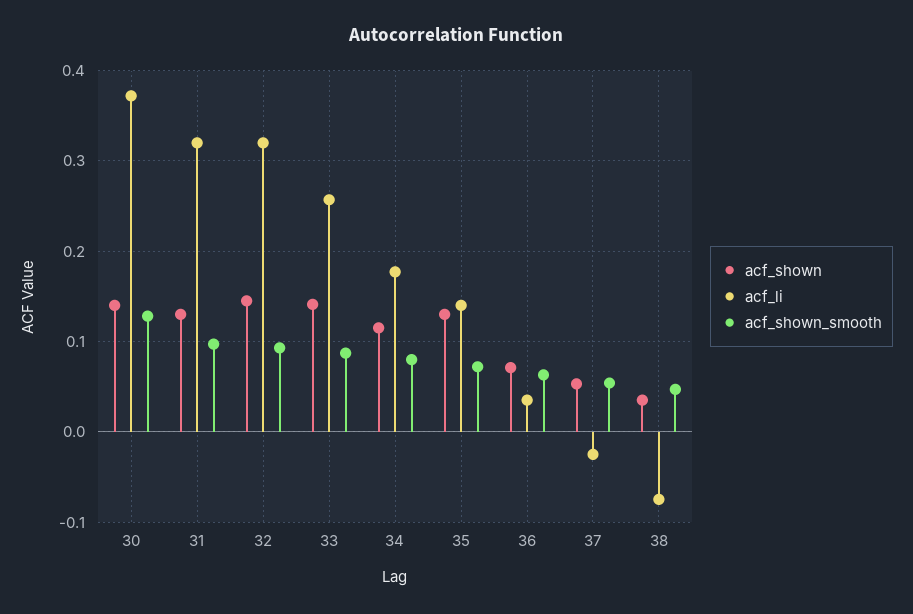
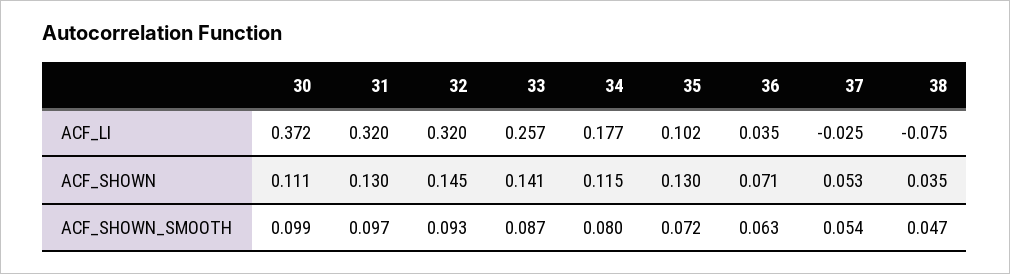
acf_shown, 30: 0.14 -> 0.111
acf_shown_smooth, 30: 0.13 -> 0.099
acf_li, 35: 0.14 -> 0.102

